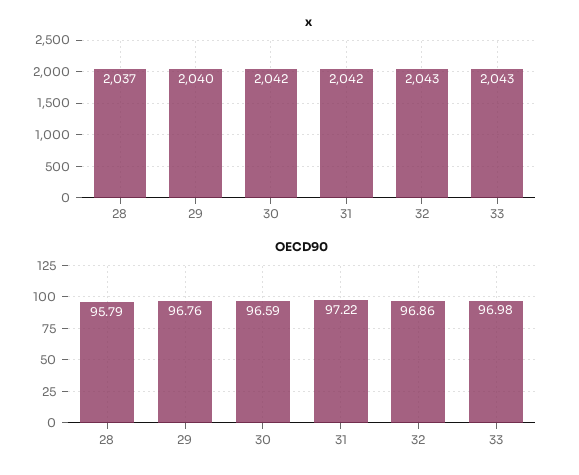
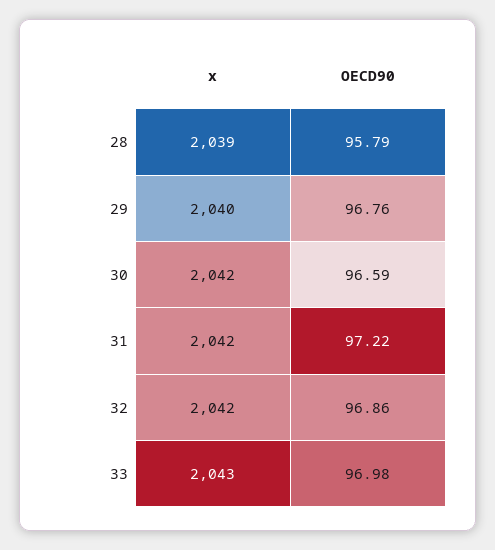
x, 28: 2037 -> 2039
x, 32: 2043 -> 2042

